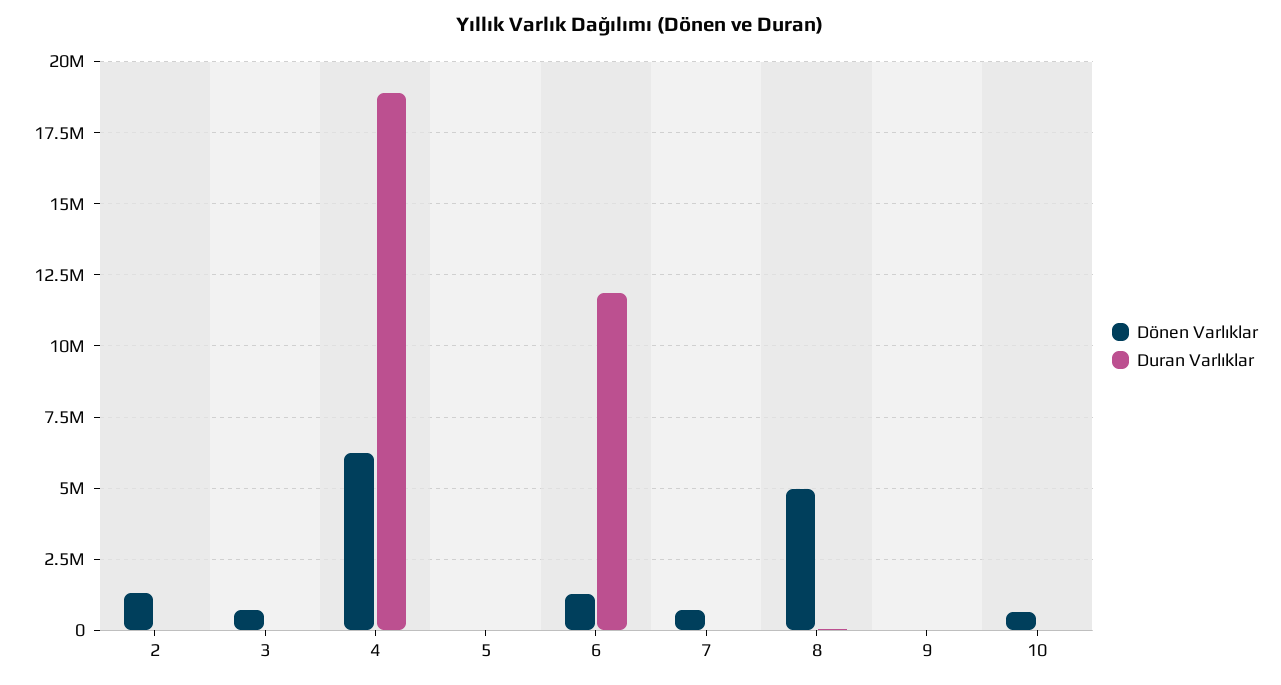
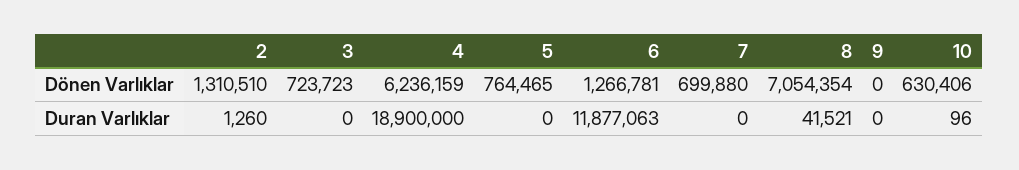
Dönen Varlıklar, 5: 0 -> 764465
Dönen Varlıklar, 8: 5000000 -> 7054354

